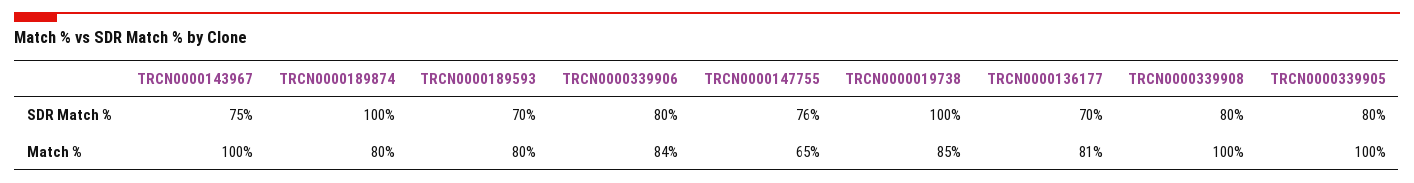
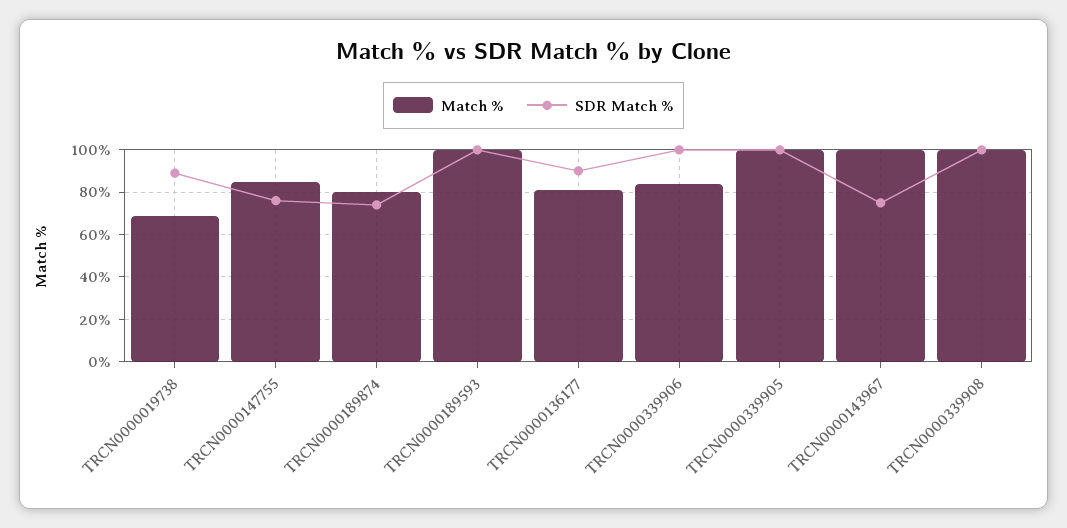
SDR Match %, TRCN0000189874: 100 -> 75
SDR Match %, TRCN0000189593: 70 -> 100
SDR Match %, TRCN0000339906: 80 -> 100
SDR Match %, TRCN0000019738: 100 -> 90
SDR Match %, TRCN0000136177: 70 -> 90
SDR Match %, TRCN0000339908: 80 -> 100
SDR Match %, TRCN0000339905: 80 -> 100
Match %, TRCN0000189593: 80 -> 100
Match %, TRCN0000147755: 65 -> 85
Match %, TRCN0000019738: 85 -> 70

